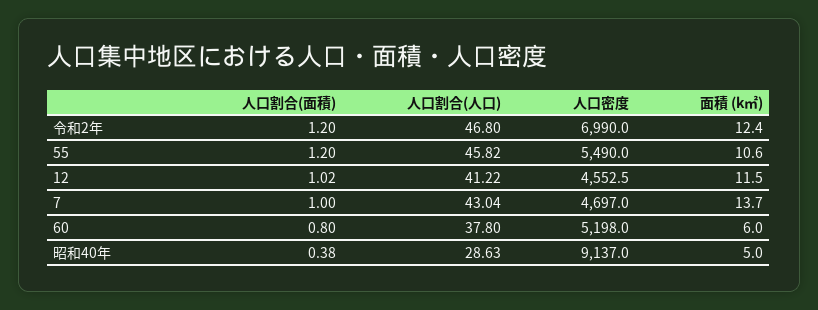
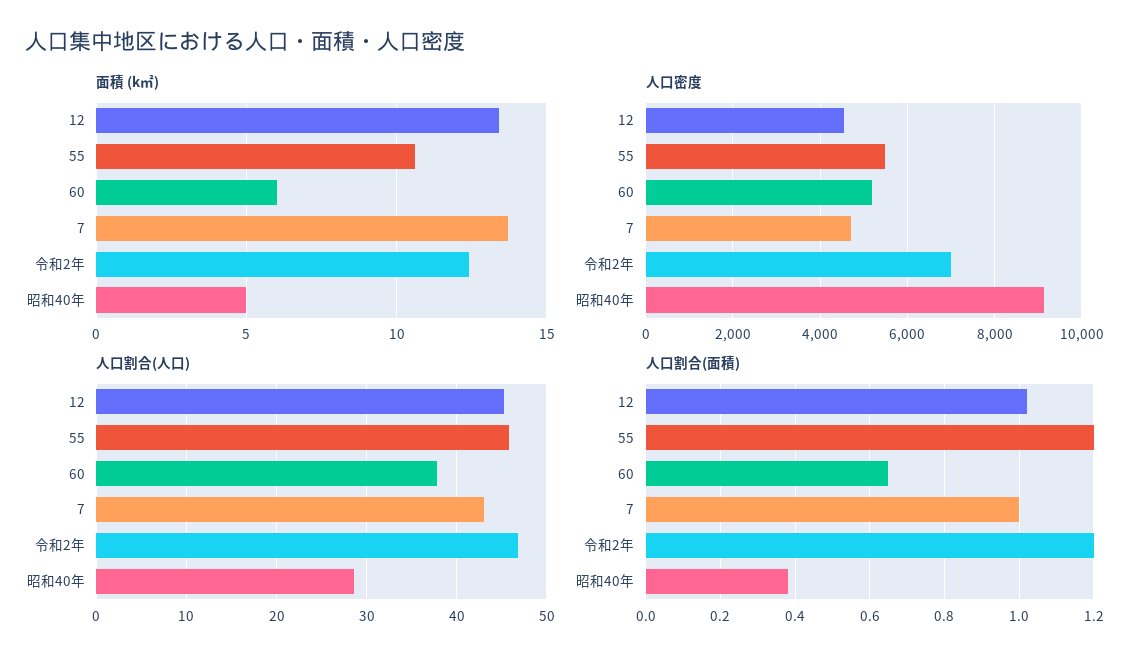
人口割合(人口), 12: 41.22 -> 45
面積 (k㎡), 12: 11.5 -> 13.5
人口割合(面積), 60: 0.8 -> 0.65

